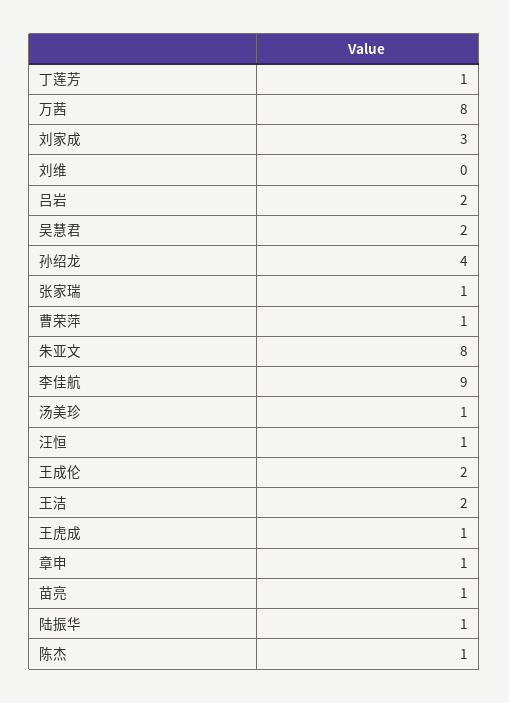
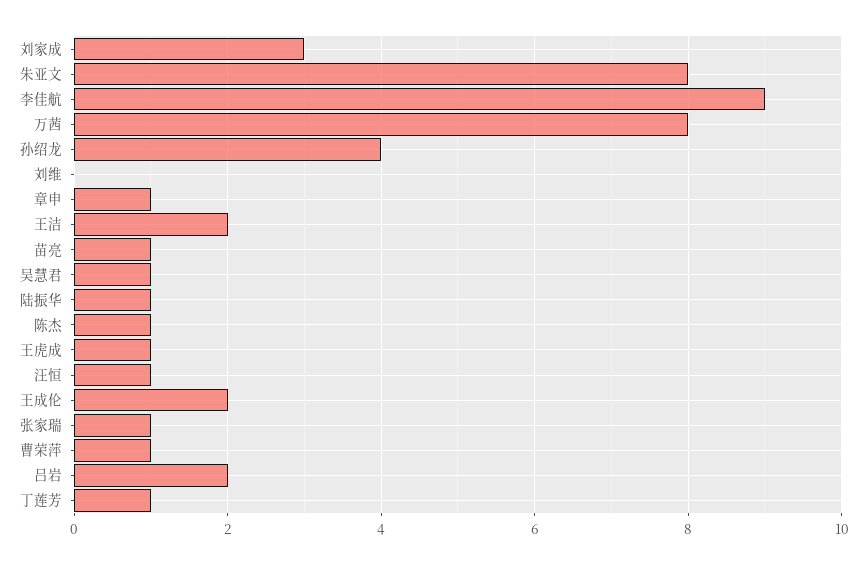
吴慧君: 2 -> 1
汤美珍: 1 -> none

